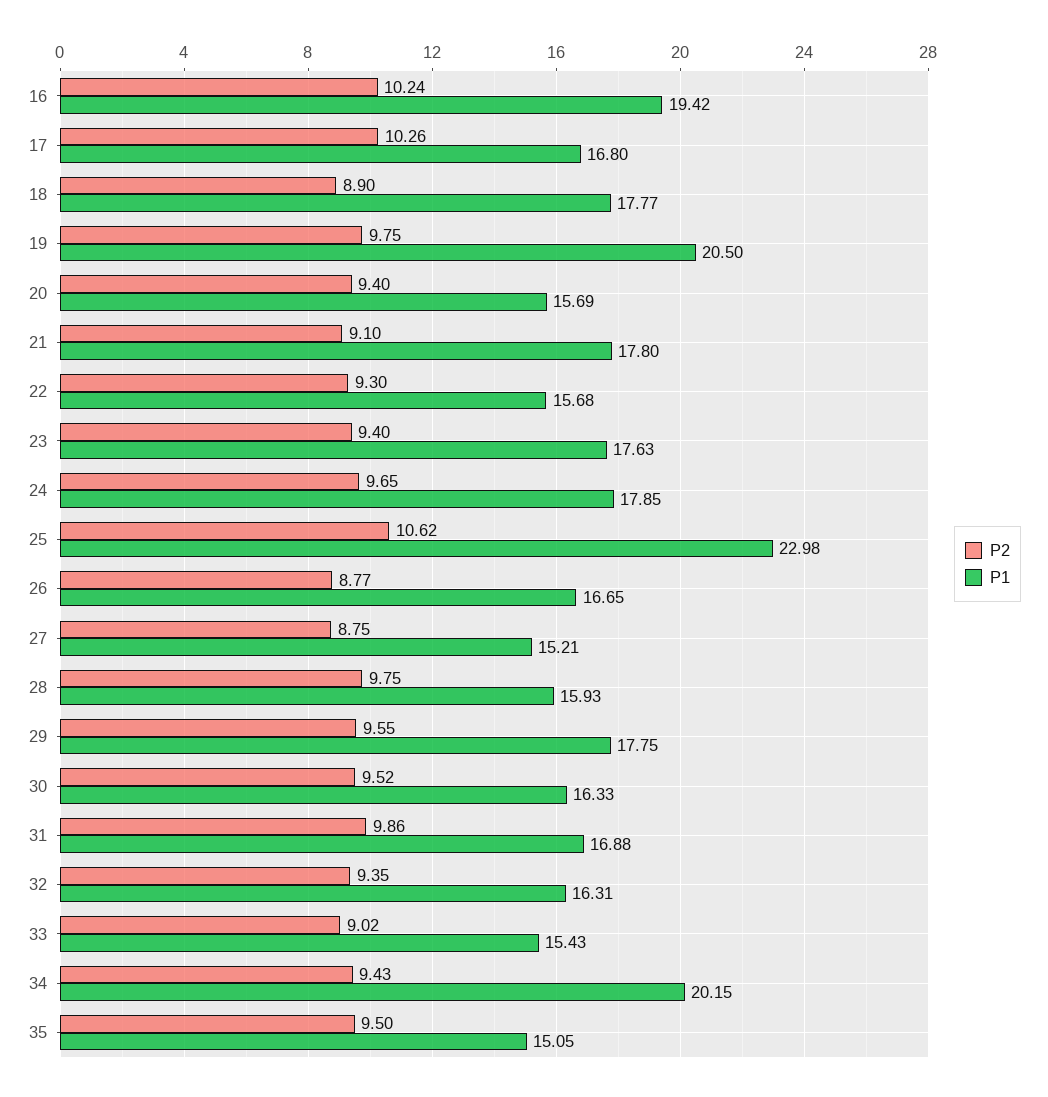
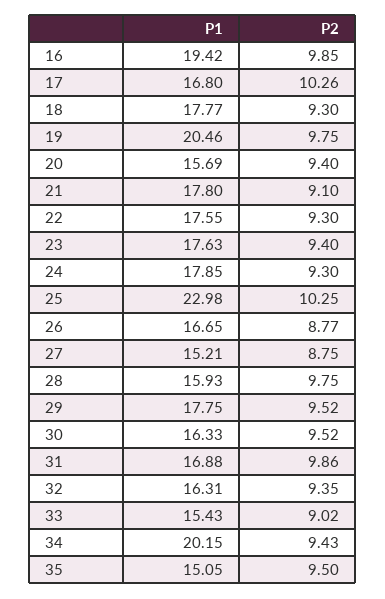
P2, 16: 10.24 -> 9.85
P2, 18: 8.9 -> 9.3
P1, 19: 20.5 -> 20.46
P1, 22: 15.68 -> 17.55
P2, 24: 9.65 -> 9.3
P2, 25: 10.62 -> 10.25
P2, 29: 9.55 -> 9.52

